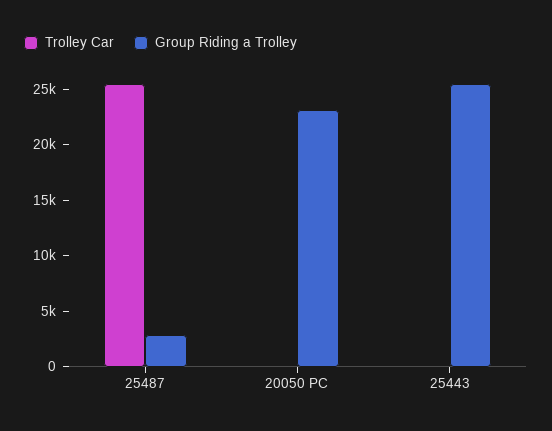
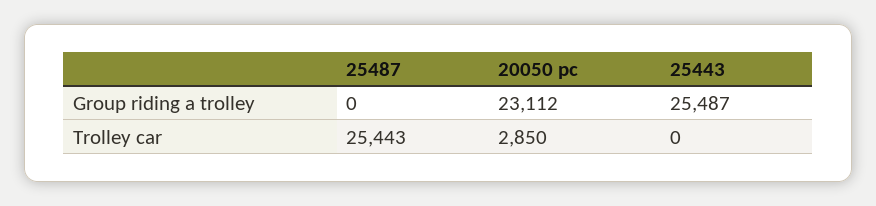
Group Riding a Trolley, 25487: 3000 -> 0
Trolley Car, 20050 PC: 0 -> 2850

